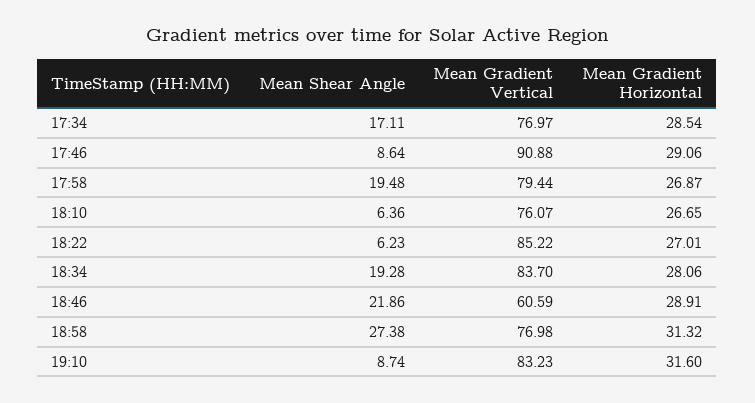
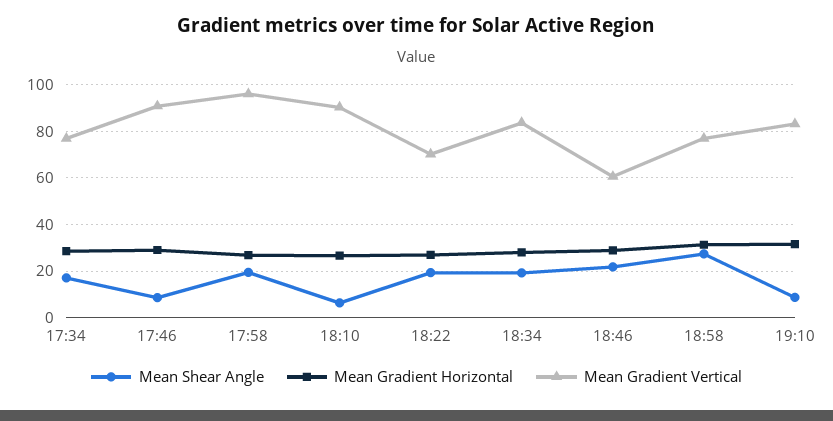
Mean Gradient Vertical, 17:58: 79.44 -> 95
Mean Gradient Vertical, 18:10: 76.07 -> 90
Mean Shear Angle, 18:22: 6.23 -> 20
Mean Gradient Vertical, 18:22: 85.22 -> 70

